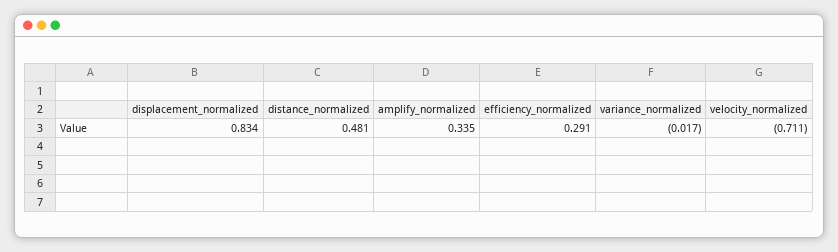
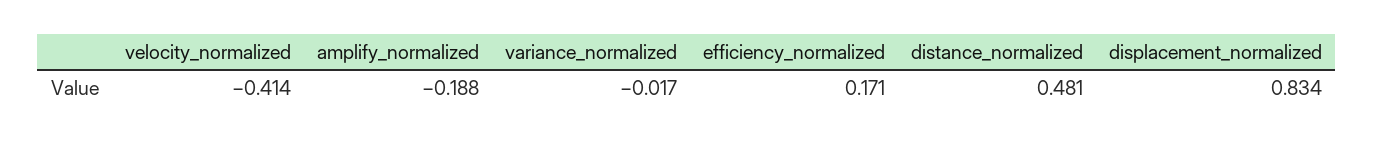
amplify_normalized: 0.335 -> -0.188
efficiency_normalized: 0.291 -> 0.171
velocity_normalized: -0.711 -> -0.414

